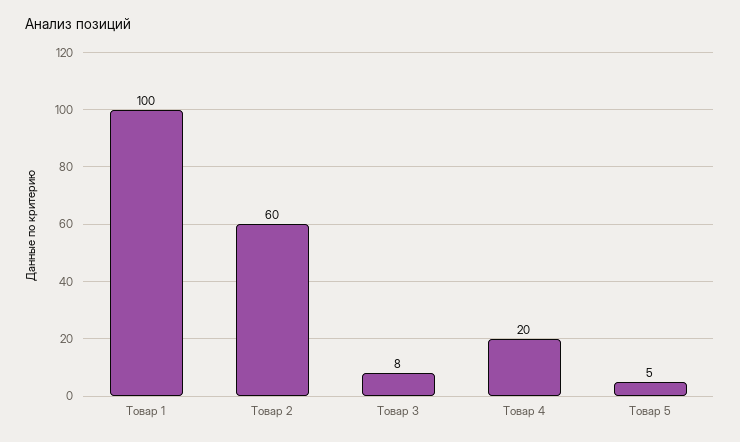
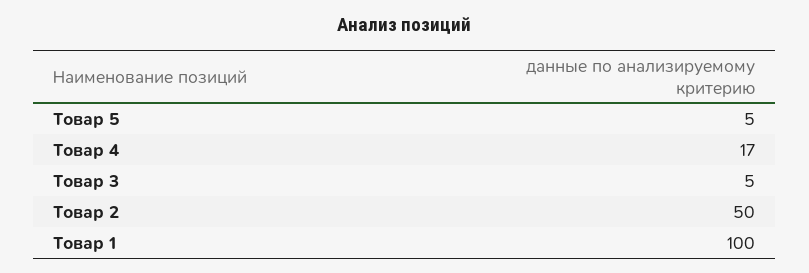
Товар 2: 60 -> 50
Товар 3: 8 -> 5
Товар 4: 20 -> 17

